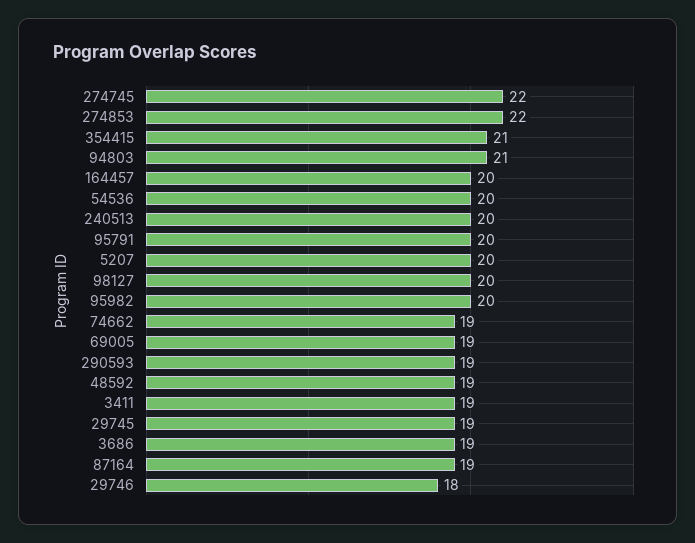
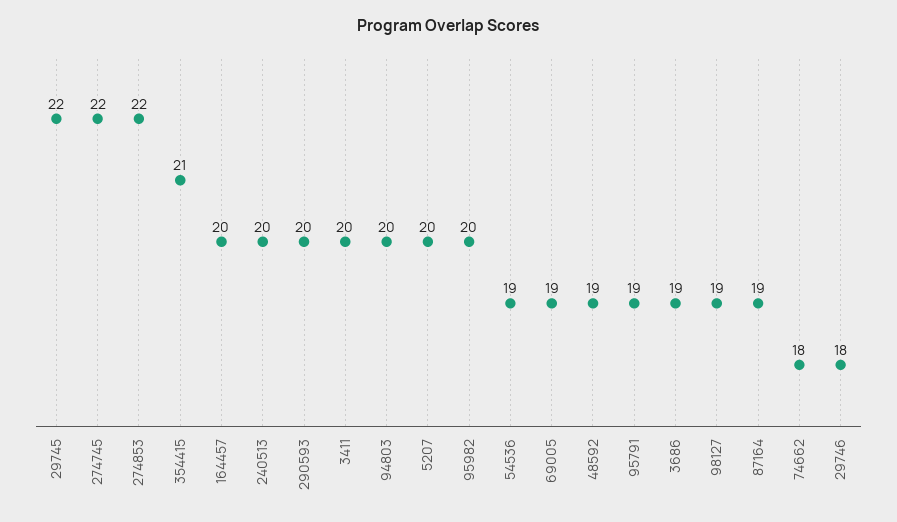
94803: 21 -> 20
54536: 20 -> 19
95791: 20 -> 19
98127: 20 -> 19
74662: 19 -> 18
290593: 19 -> 20
3411: 19 -> 20
29745: 19 -> 22

